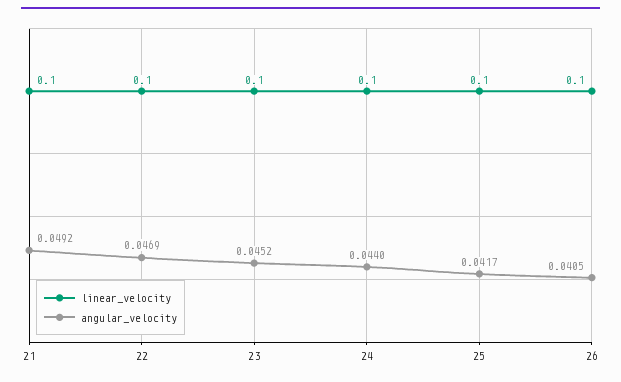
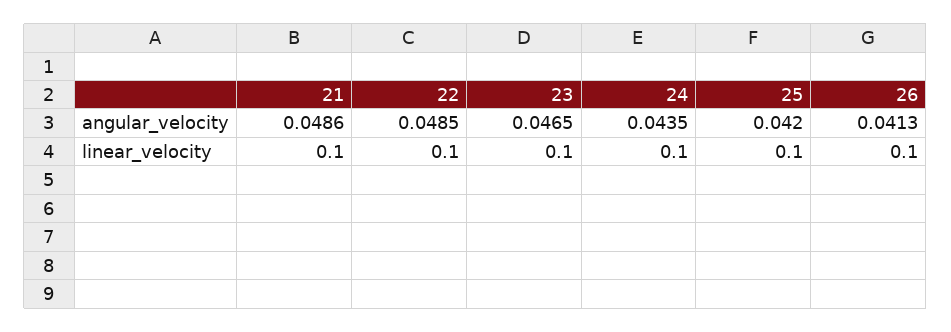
angular_velocity, 21: 0.0492 -> 0.0486
angular_velocity, 22: 0.0469 -> 0.0485
angular_velocity, 23: 0.0452 -> 0.0465
angular_velocity, 24: 0.044 -> 0.0435
angular_velocity, 25: 0.0417 -> 0.042
angular_velocity, 26: 0.0405 -> 0.0413

